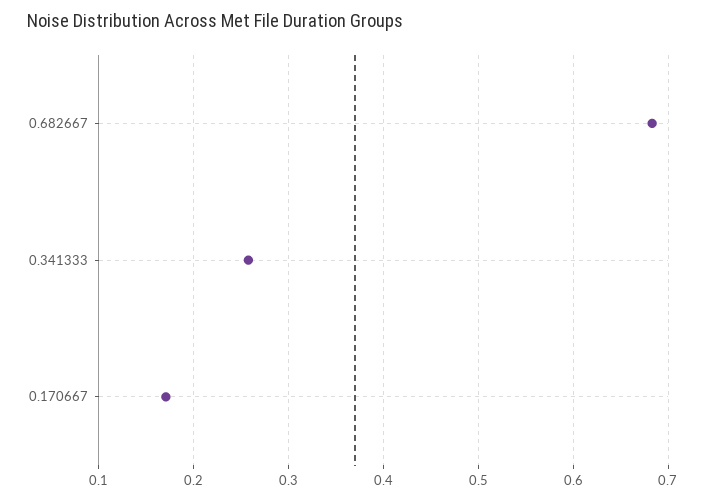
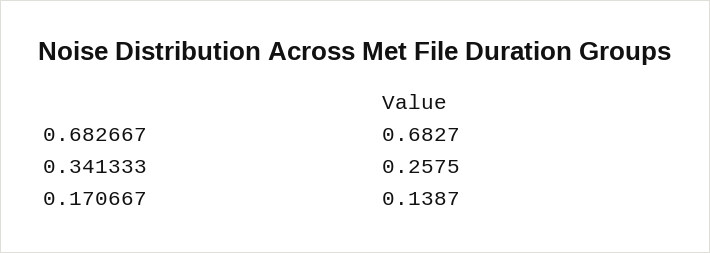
0.170667: 0.17 -> 0.1387

